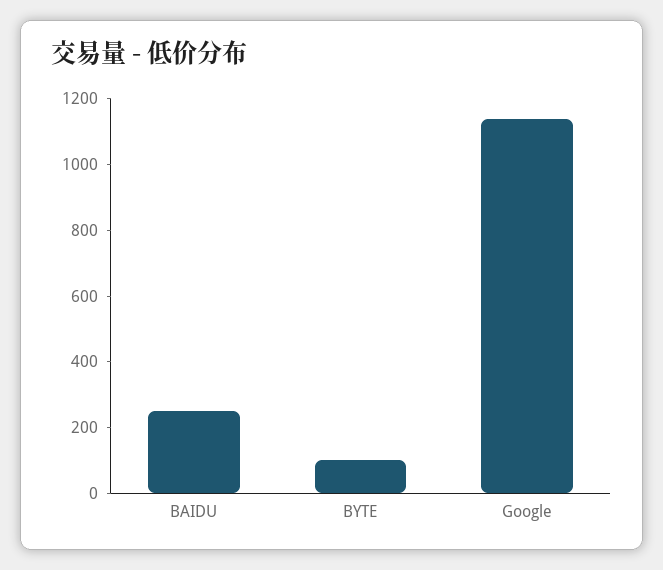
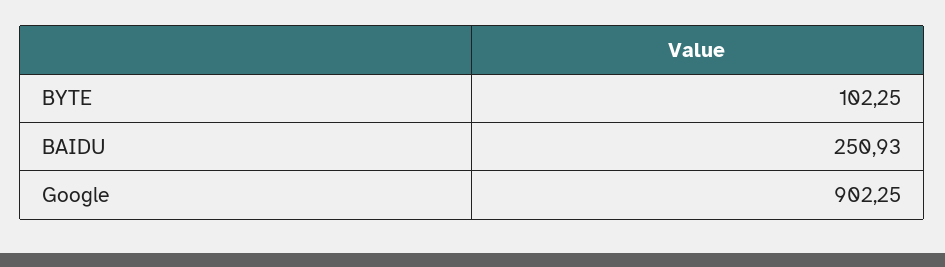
Google: 1150 -> 902.25

